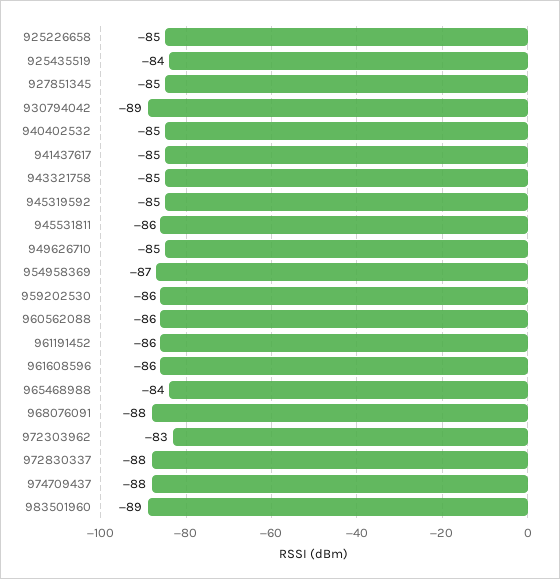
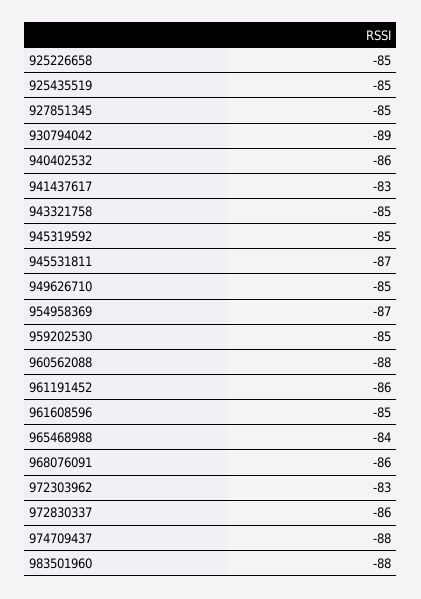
925435519: -84 -> -85
940402532: -85 -> -86
941437617: -85 -> -83
945531811: -86 -> -87
959202530: -86 -> -85
960562088: -86 -> -88
961608596: -86 -> -85
968076091: -88 -> -86
972830337: -88 -> -86
983501960: -89 -> -88

